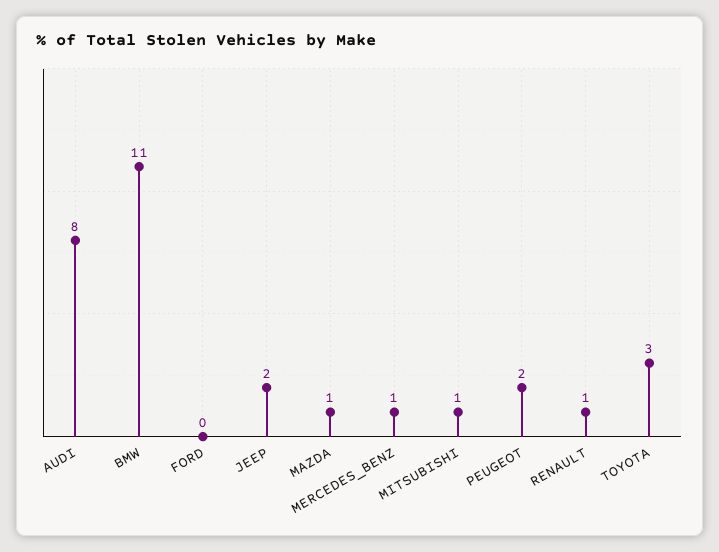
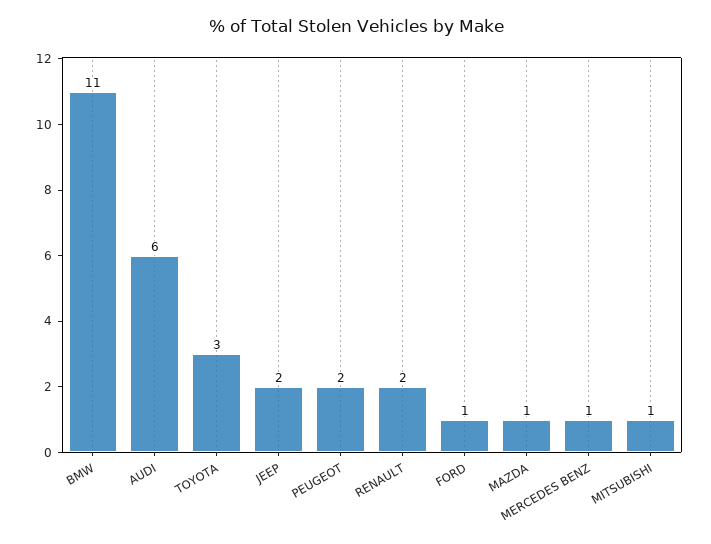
AUDI: 8 -> 6
FORD: 0 -> 1
RENAULT: 1 -> 2

